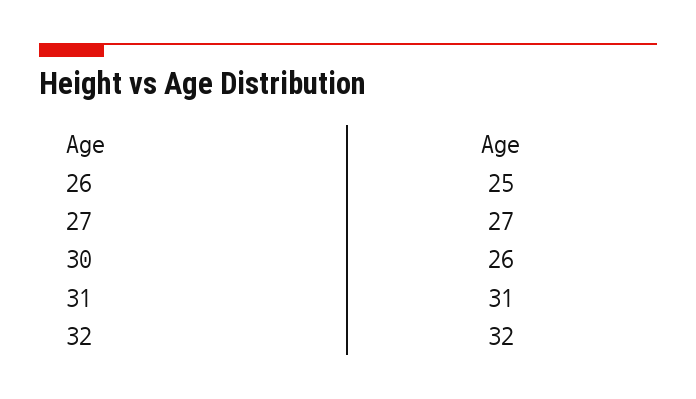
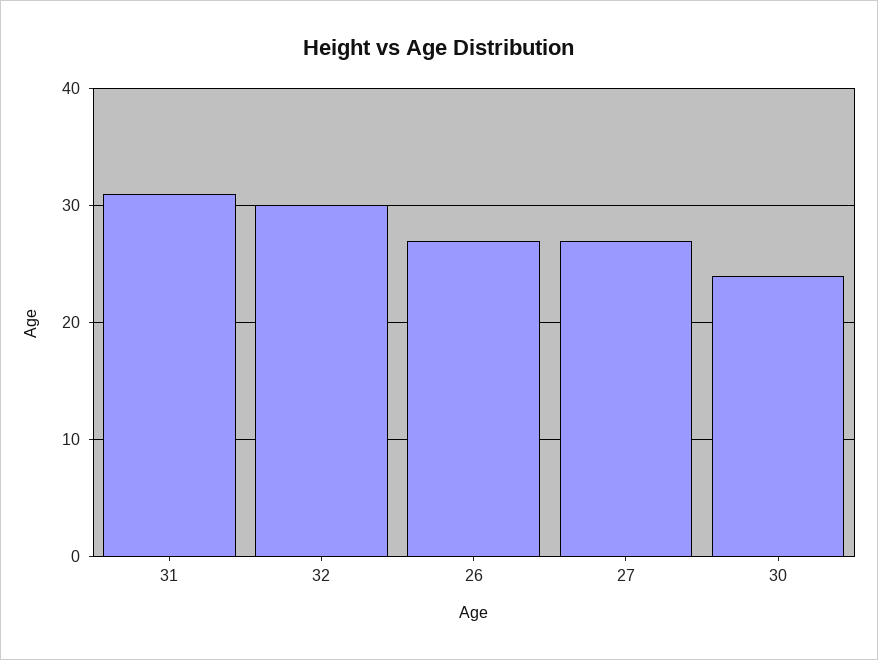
26: 25 -> 27
30: 26 -> 24
32: 32 -> 30

